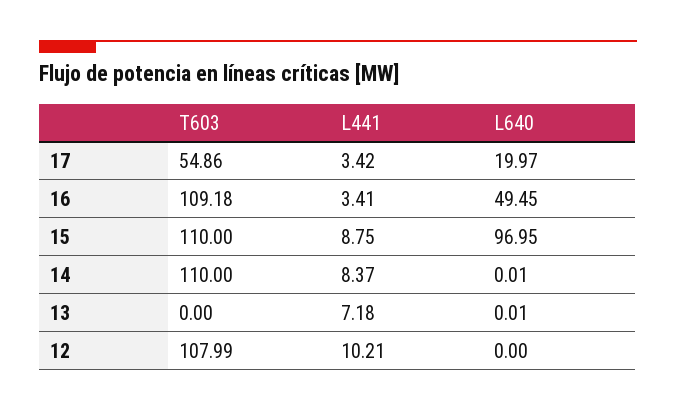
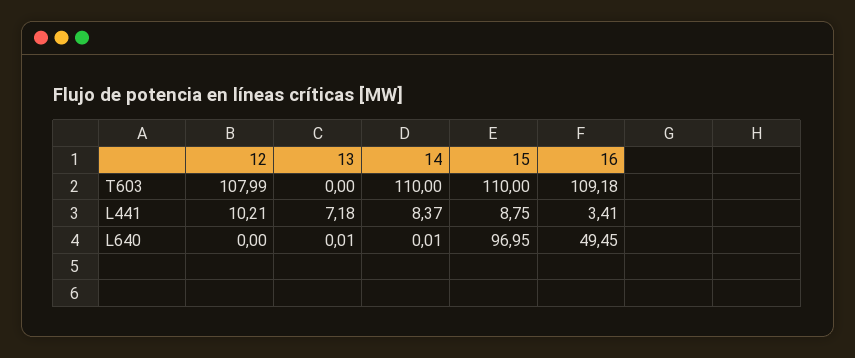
T603, 17: 54.86 -> none
L441, 17: 3.42 -> none
L640, 17: 19.97 -> none

